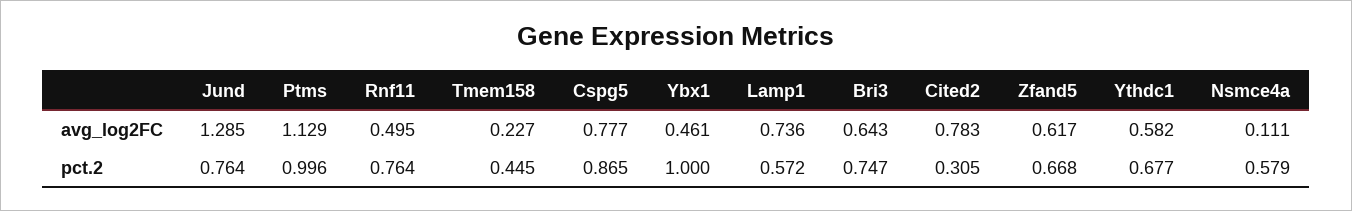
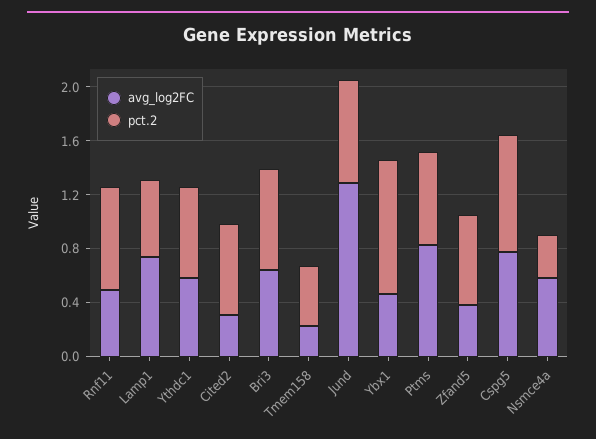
avg_log2FC, Ptms: 1.129 -> 0.8
avg_log2FC, Cited2: 0.783 -> 0.3
avg_log2FC, Zfand5: 0.617 -> 0.4
avg_log2FC, Nsmce4a: 0.111 -> 0.6
pct.2, Ptms: 0.996 -> 0.7
pct.2, Cited2: 0.305 -> 0.7
pct.2, Nsmce4a: 0.579 -> 0.3

